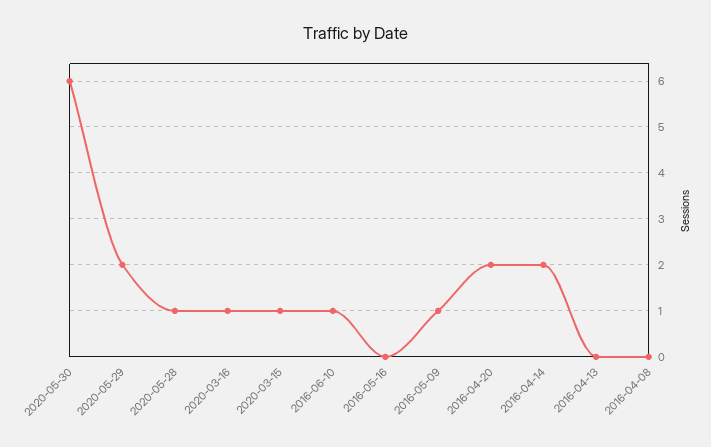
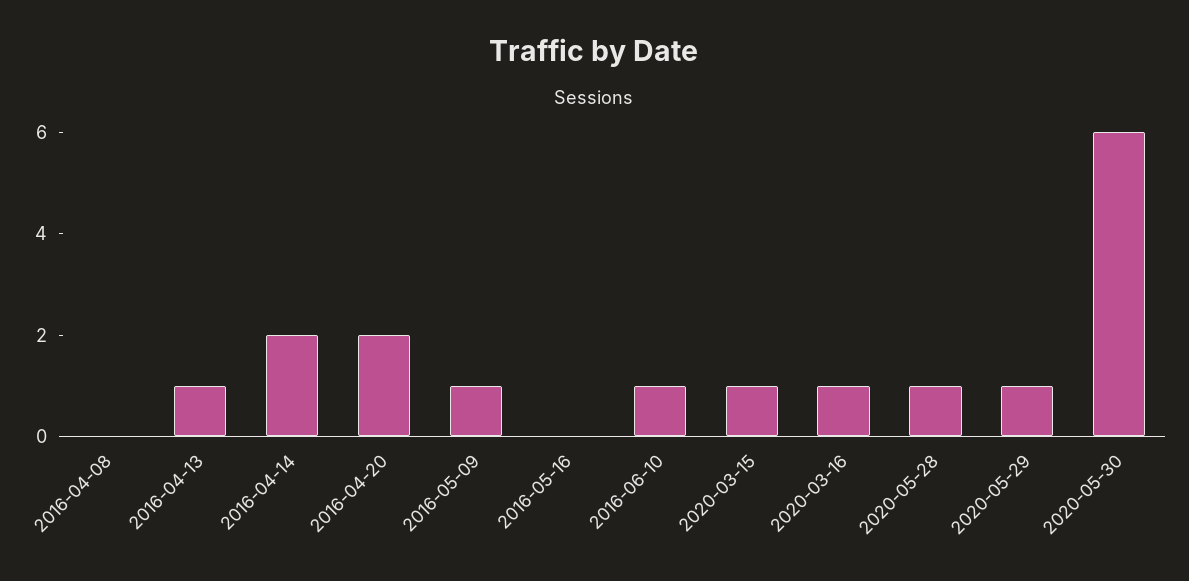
2020-05-29: 2 -> 1
2016-04-13: 0 -> 1

